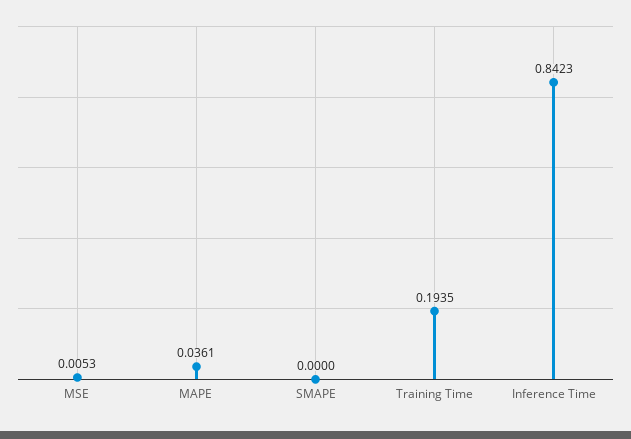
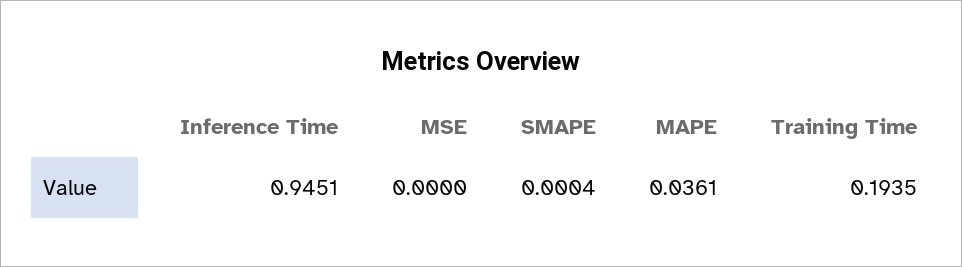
MSE: 0.0053 -> 0
SMAPE: 0 -> 0.0004
Inference Time: 0.8423 -> 0.9451

